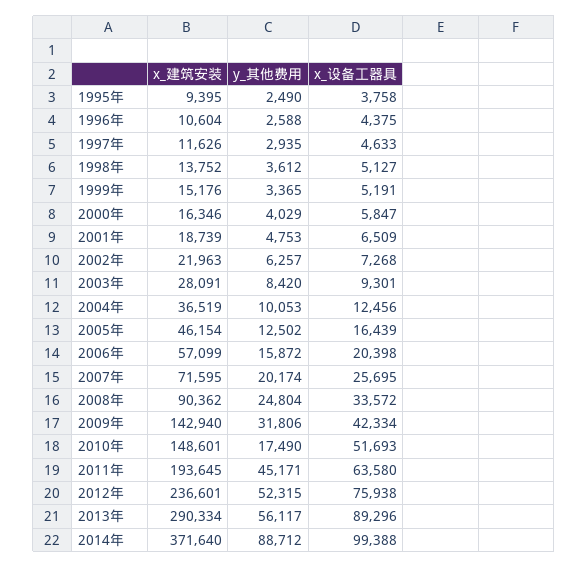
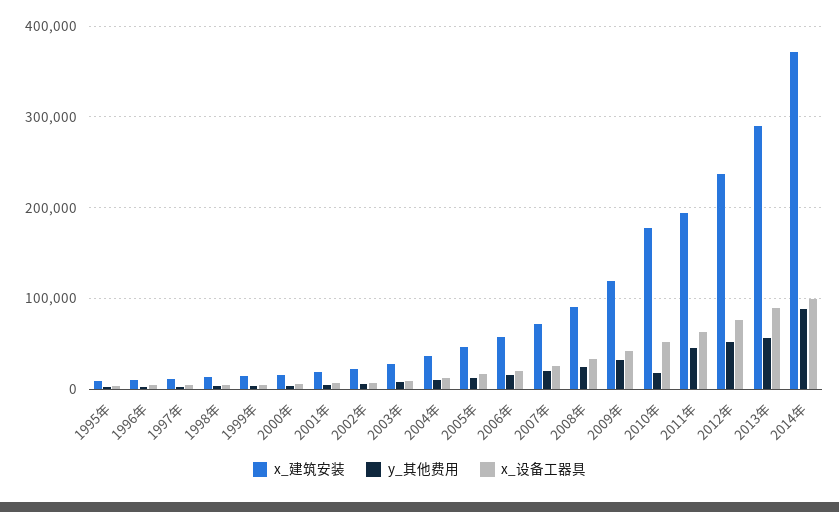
x_建筑安装, 2009年: 142940 -> 120000
x_建筑安装, 2010年: 148601 -> 180000

